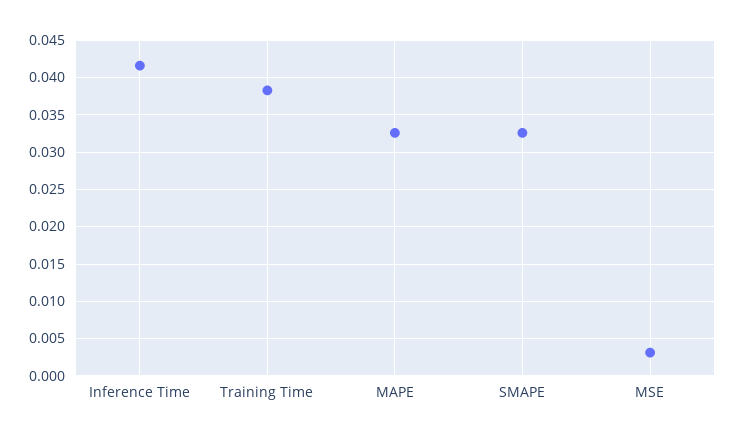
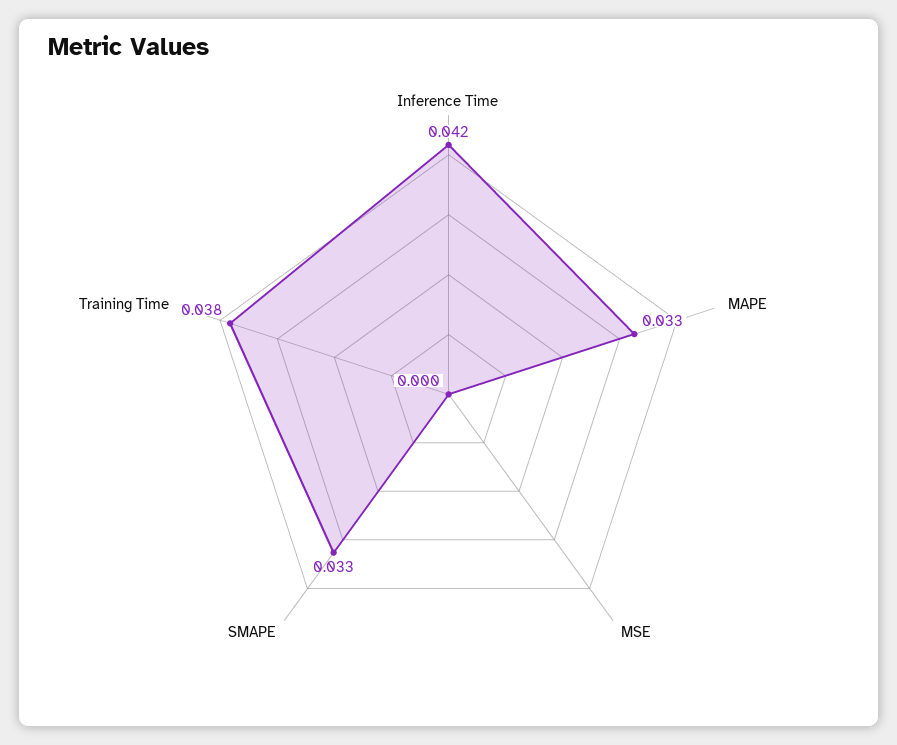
MSE: 0.003 -> 0

